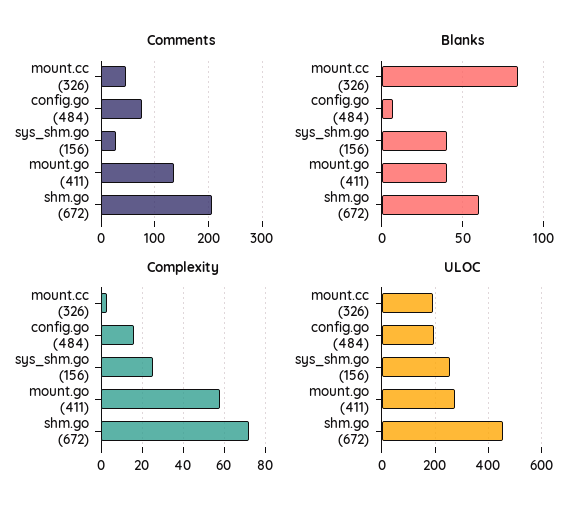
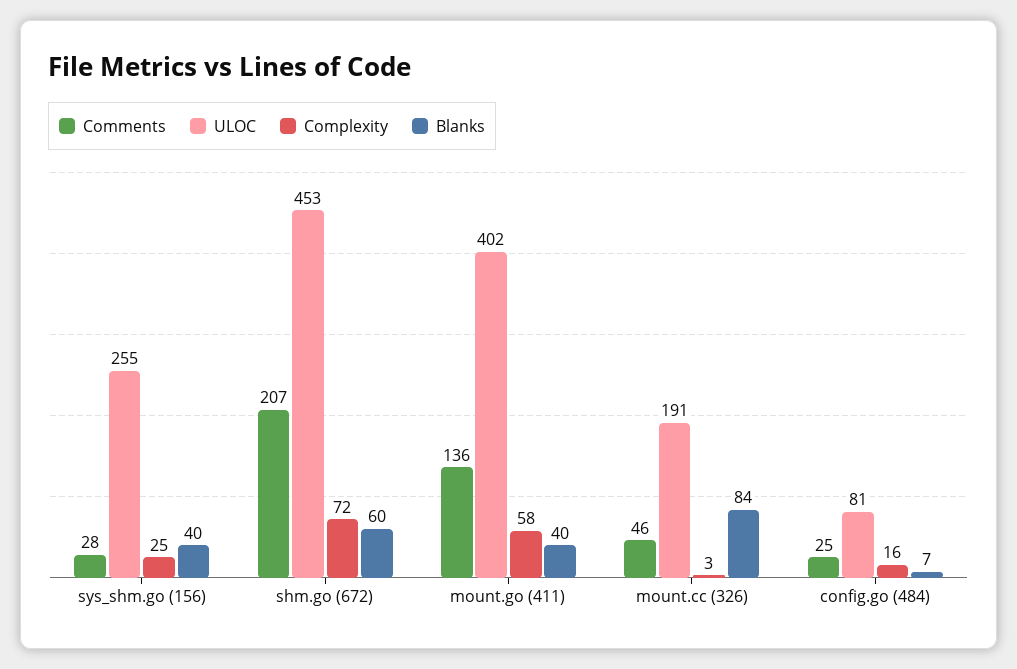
Comments, config.go (484): 80 -> 25
ULOC, config.go (484): 200 -> 81
ULOC, mount.go (411): 275 -> 402

